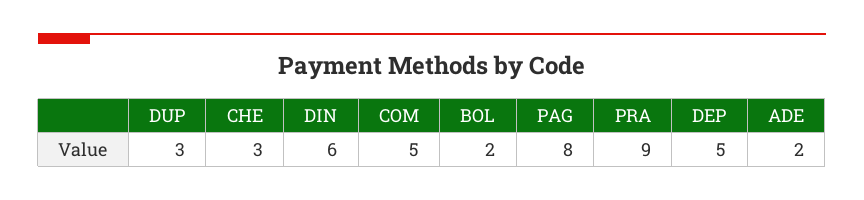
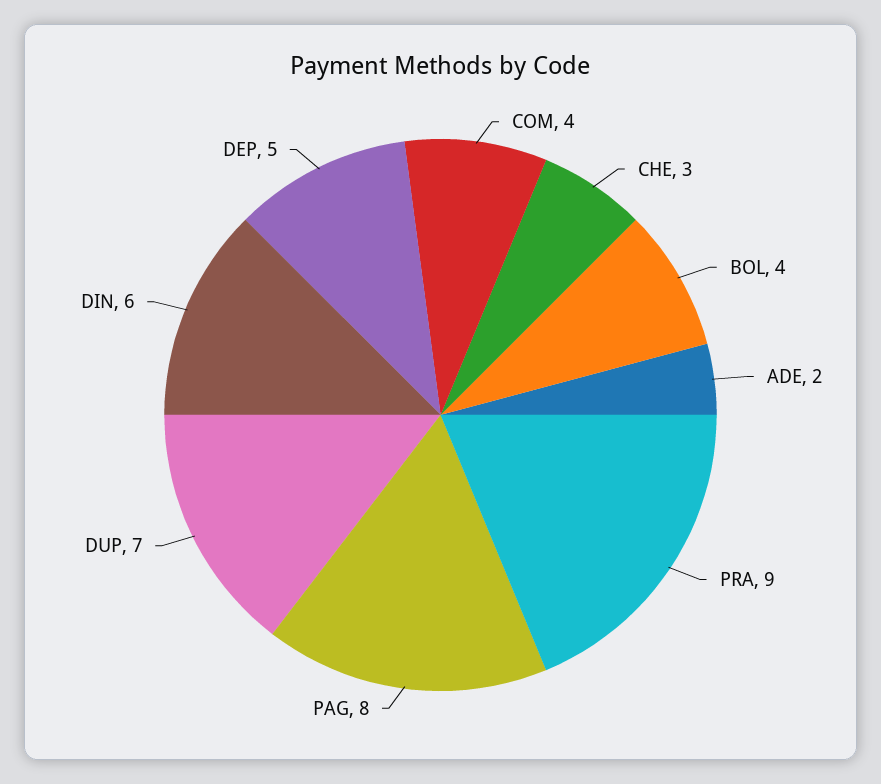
DUP: 3 -> 7
COM: 5 -> 4
BOL: 2 -> 4

